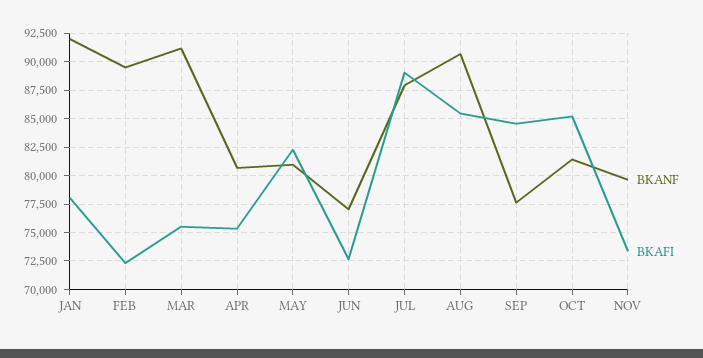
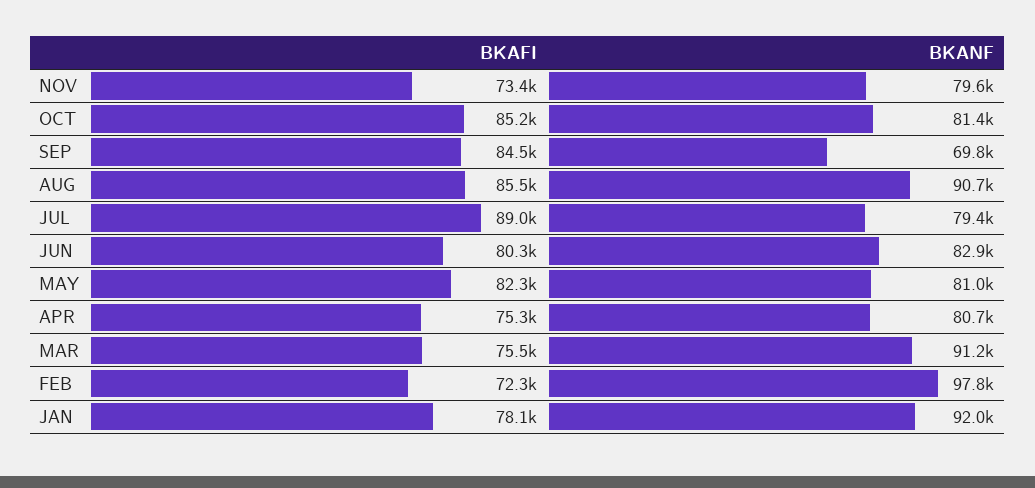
BKANF, FEB: 90000 -> 97800
BKANF, JUN: 77500 -> 82900
BKAFI, JUN: 72500 -> 80300
BKANF, JUL: 87500 -> 79400
BKANF, SEP: 77500 -> 69800

